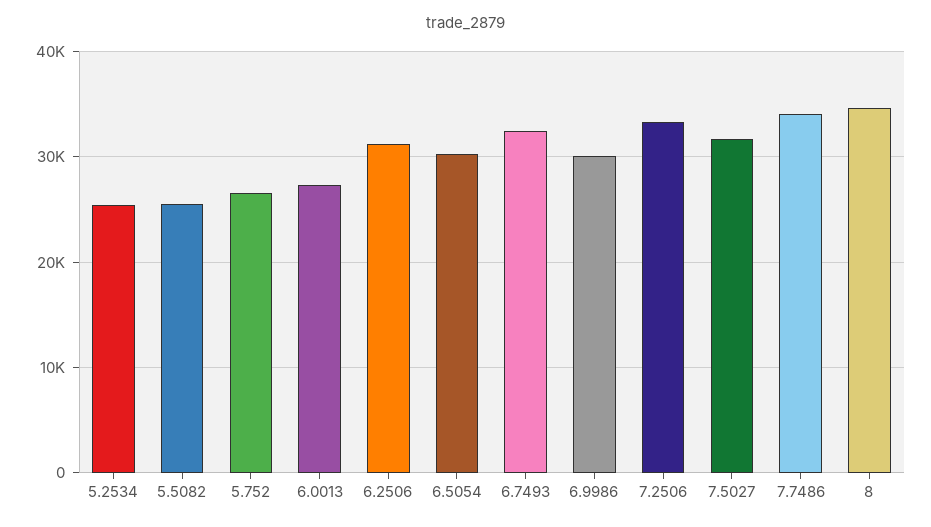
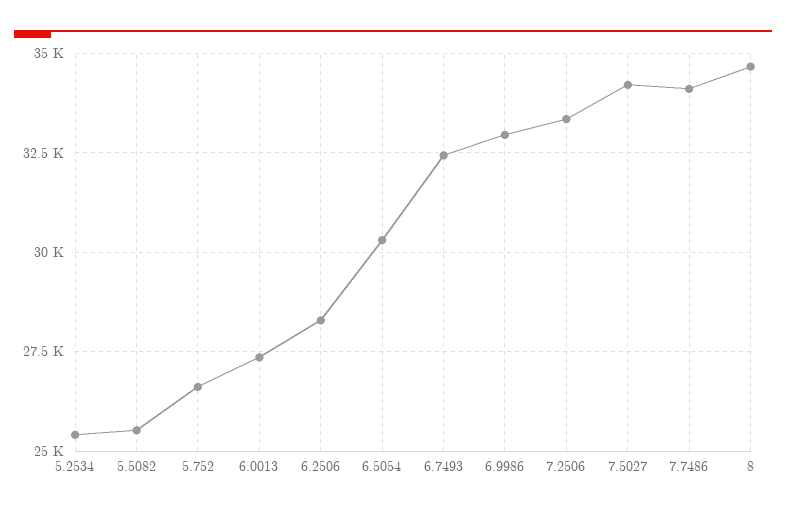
6.2506: 31000 -> 28250
6.9986: 30000 -> 33000
7.5027: 32000 -> 34250

